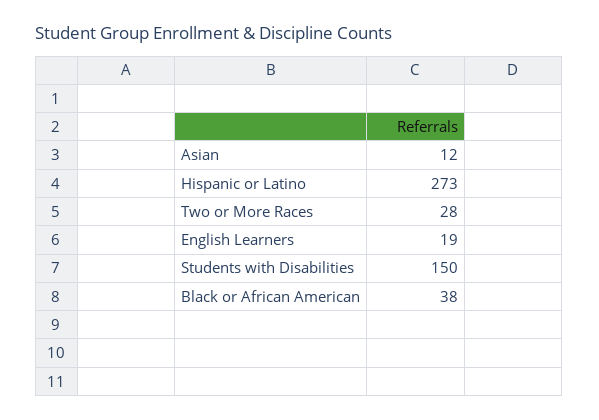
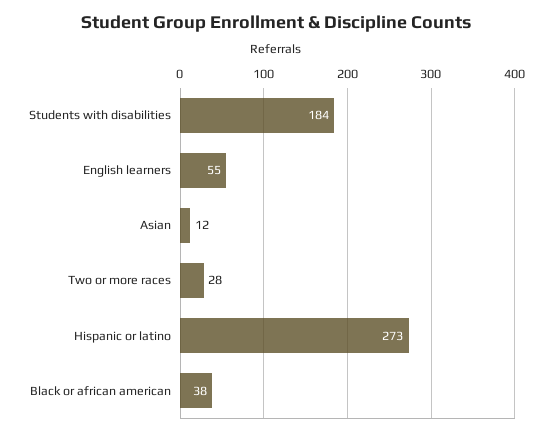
English Learners: 19 -> 55
Students with Disabilities: 150 -> 184

